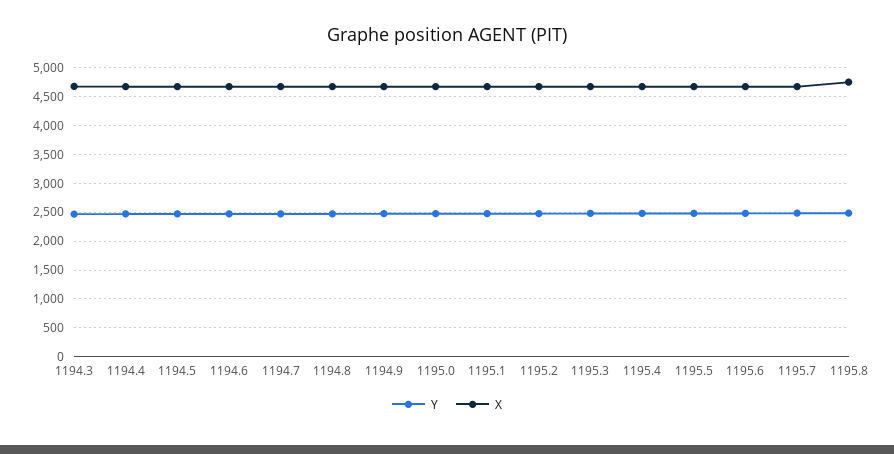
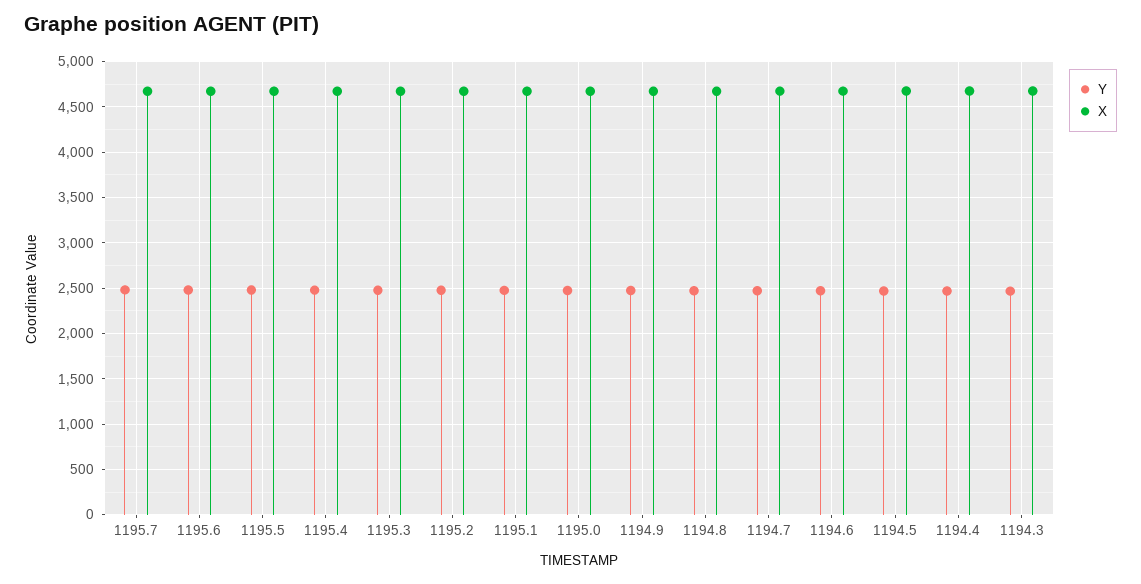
Y, 1195.8: 2500 -> none
X, 1195.8: 4750 -> none

